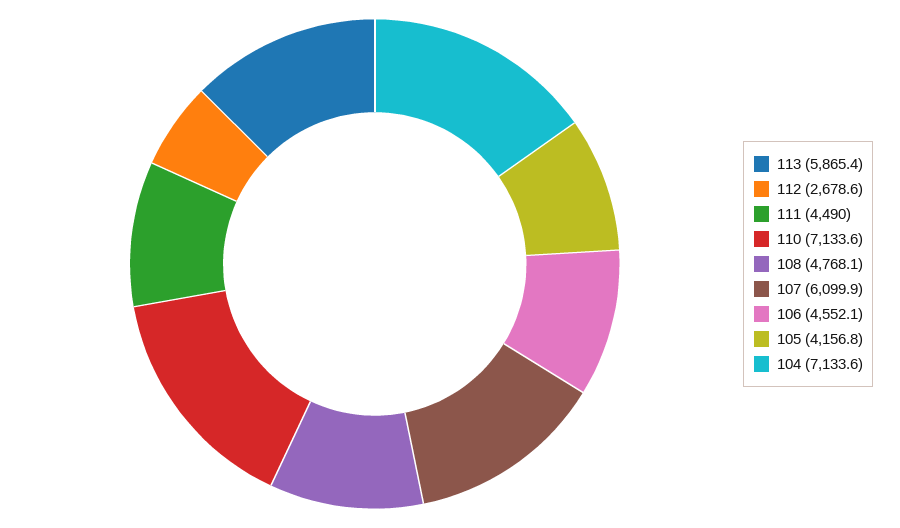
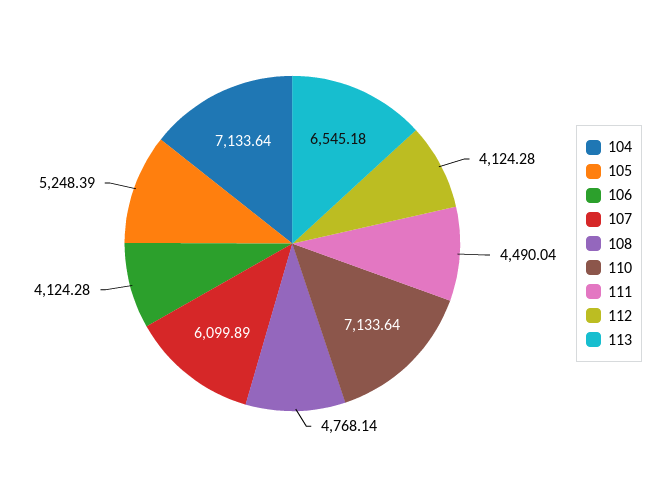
113: 5865.4 -> 6545.18
112: 2678.6 -> 4124.28
106: 4552.1 -> 4124.28
105: 4156.8 -> 5248.39

